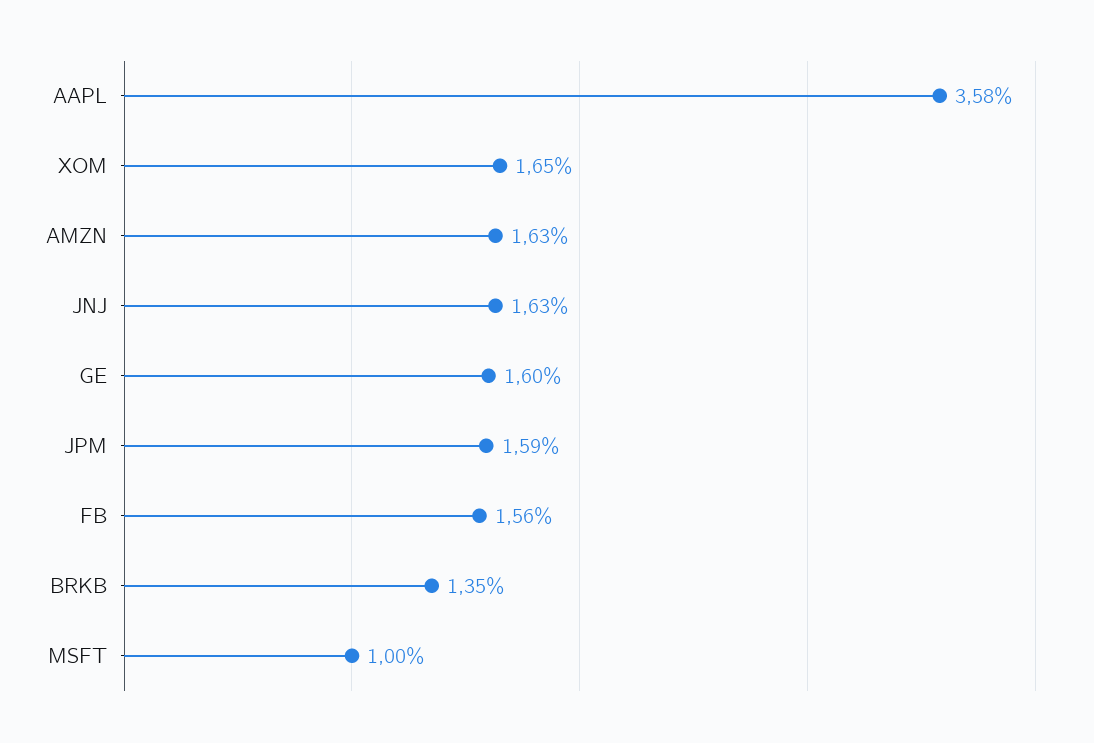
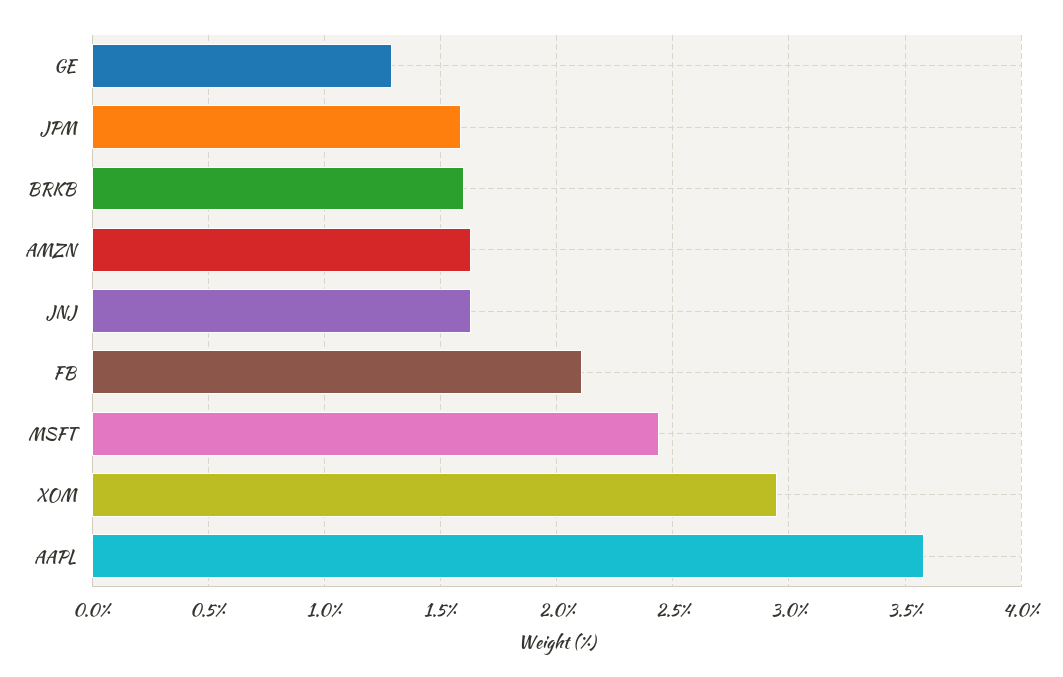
XOM: 1.65 -> 2.95
GE: 1.6 -> 1.3
FB: 1.56 -> 2.1
BRKB: 1.35 -> 1.6
MSFT: 1 -> 2.45

